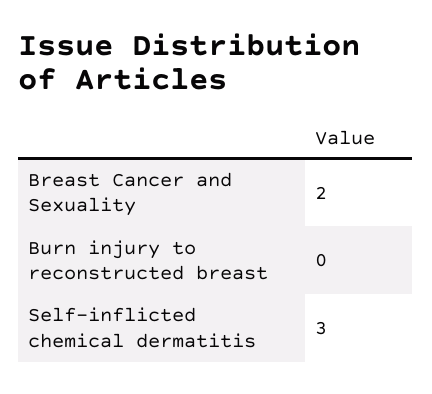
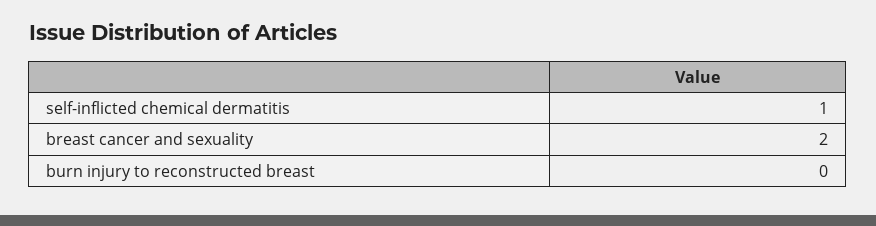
Self-inflicted chemical dermatitis: 3 -> 1

